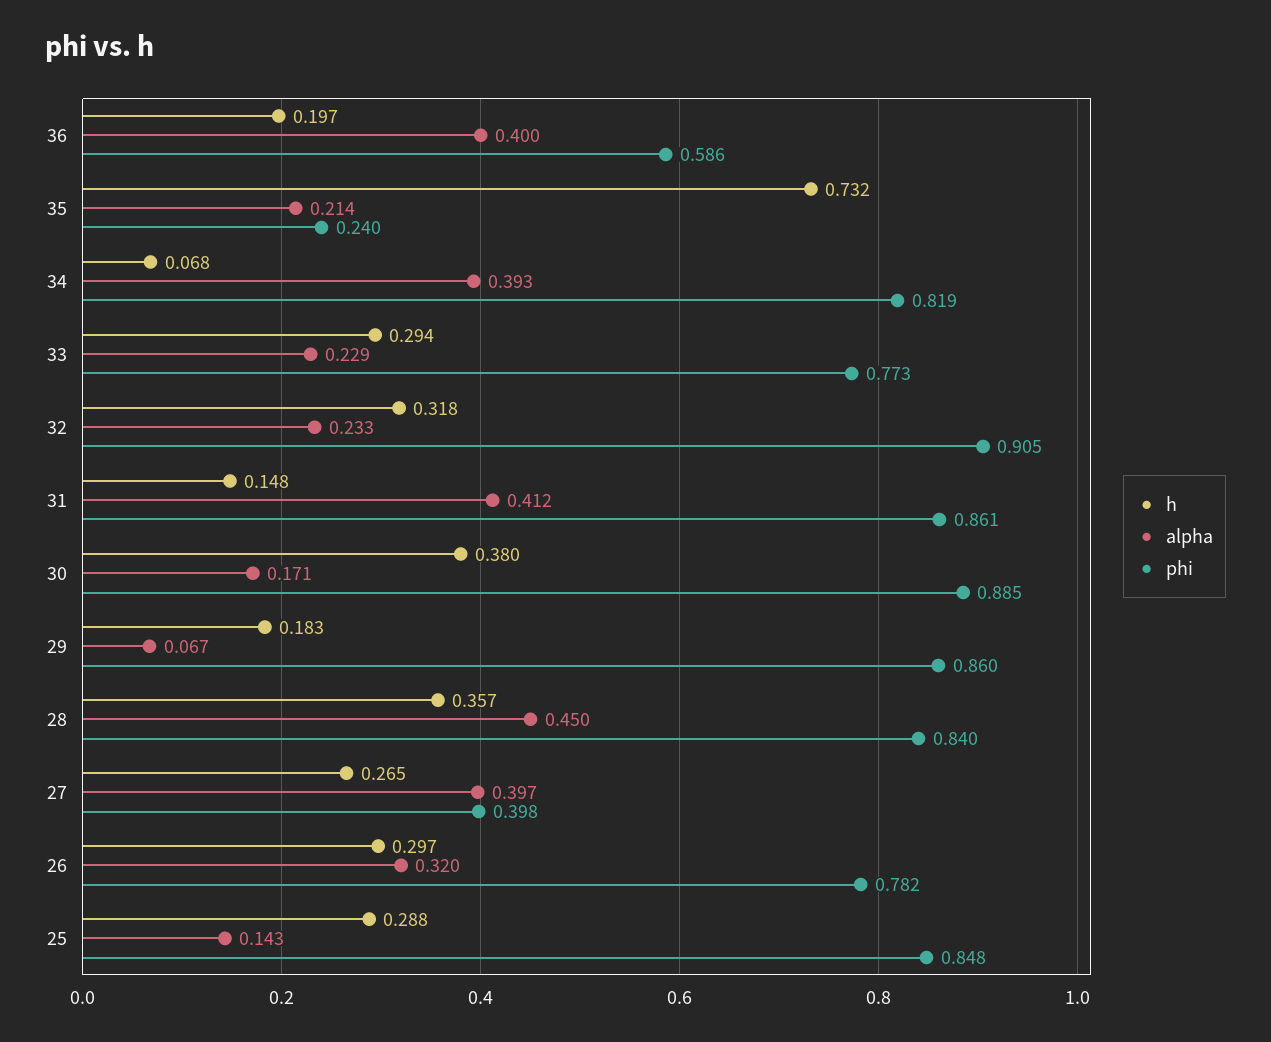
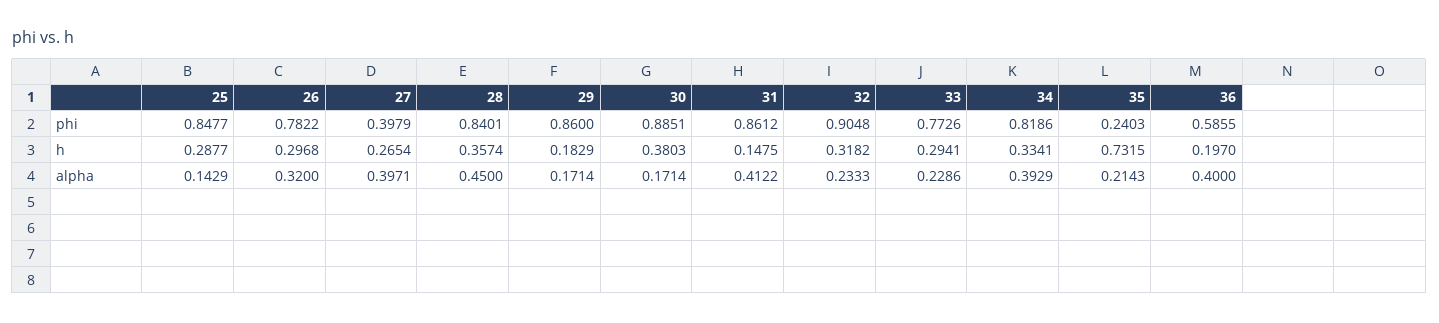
h, 34: 0.068 -> 0.3341
alpha, 29: 0.067 -> 0.1714

